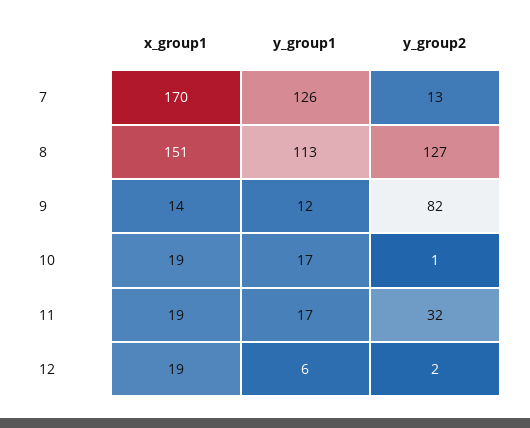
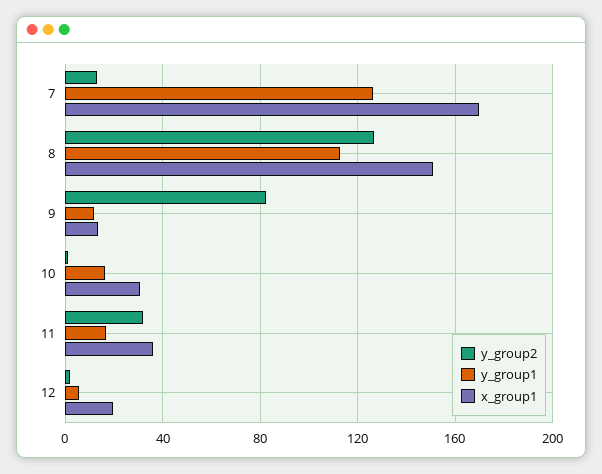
x_group1, 10: 19 -> 30
x_group1, 11: 19 -> 35

